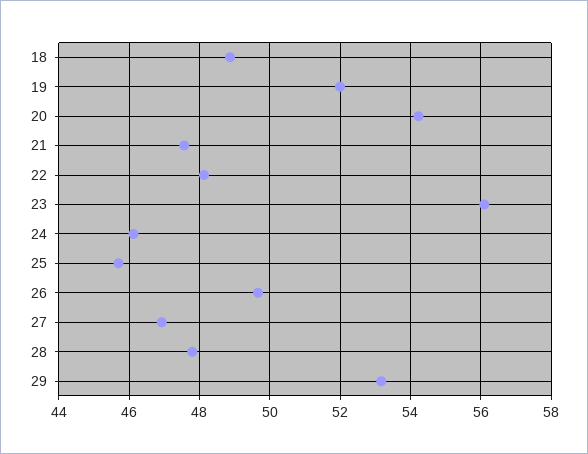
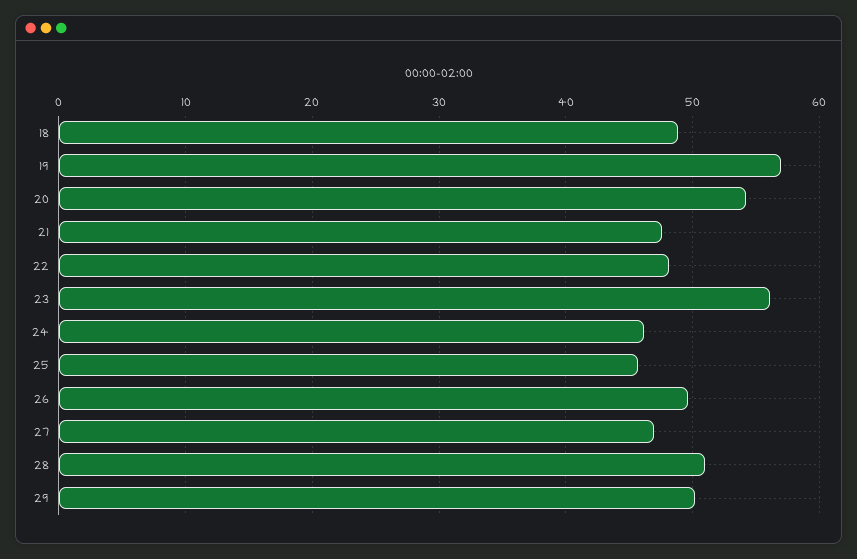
19: 52 -> 57
28: 47.8 -> 51
29: 53.2 -> 50

